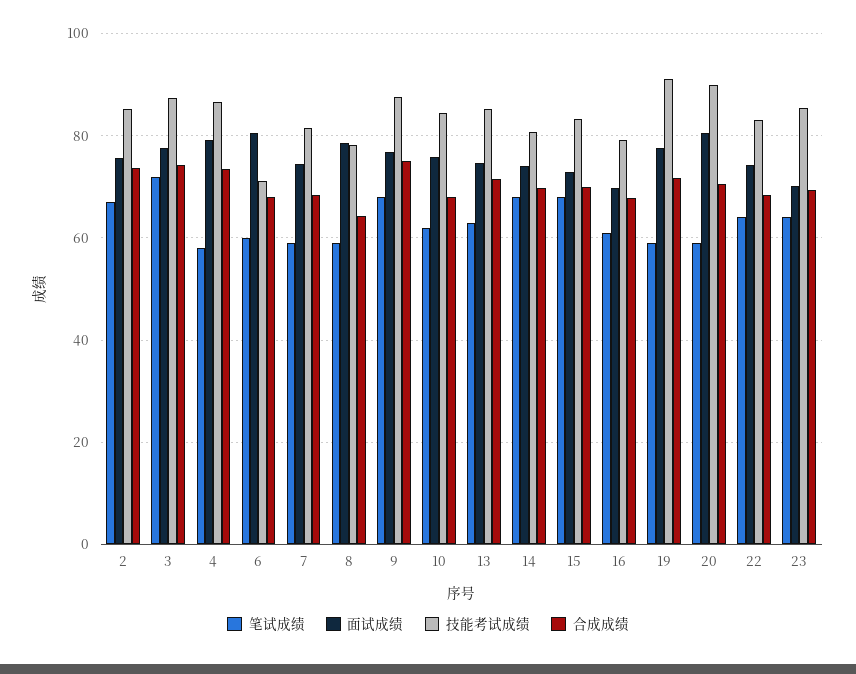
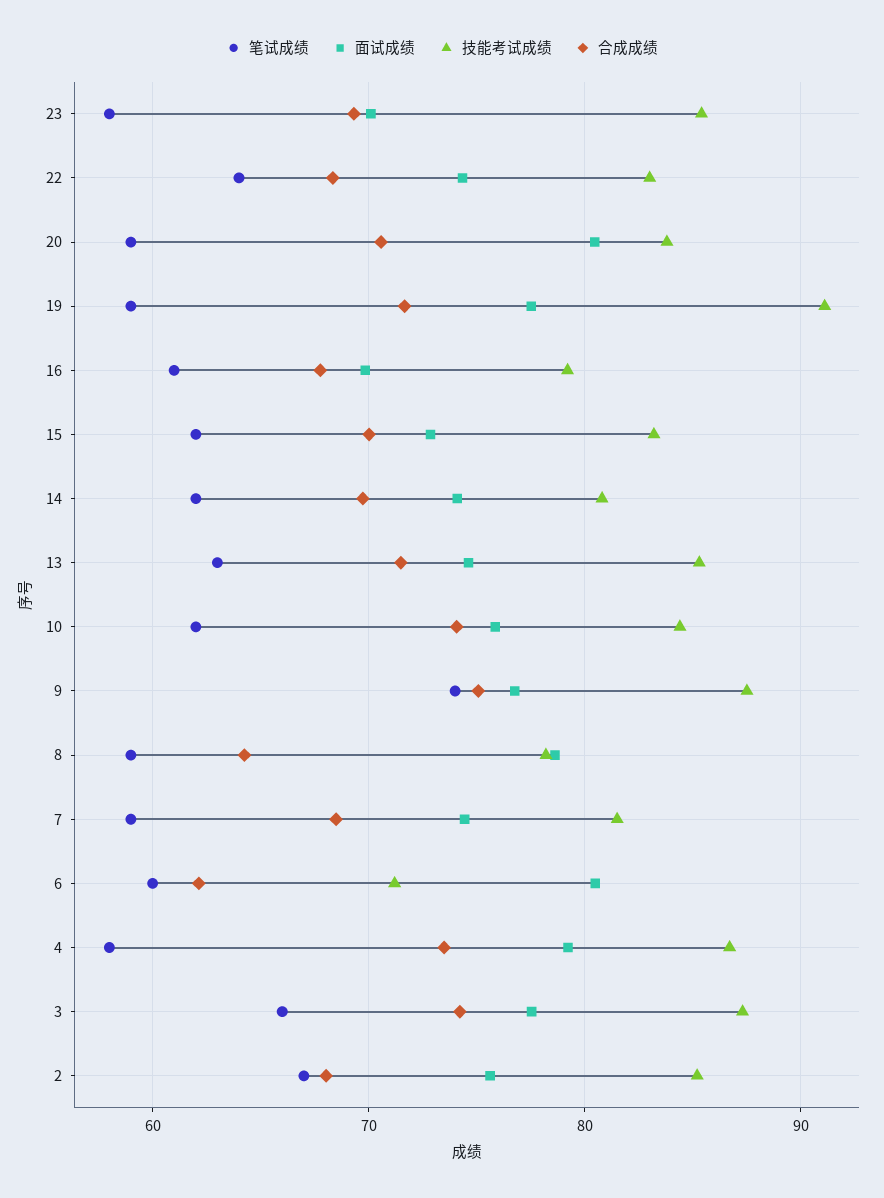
合成成绩, 2: 74 -> 68
笔试成绩, 3: 72 -> 66
合成成绩, 6: 68 -> 62
笔试成绩, 9: 68 -> 74
合成成绩, 10: 68 -> 74
笔试成绩, 14: 68 -> 62
笔试成绩, 15: 68 -> 62
技能考试成绩, 20: 90 -> 84
笔试成绩, 23: 64 -> 58

